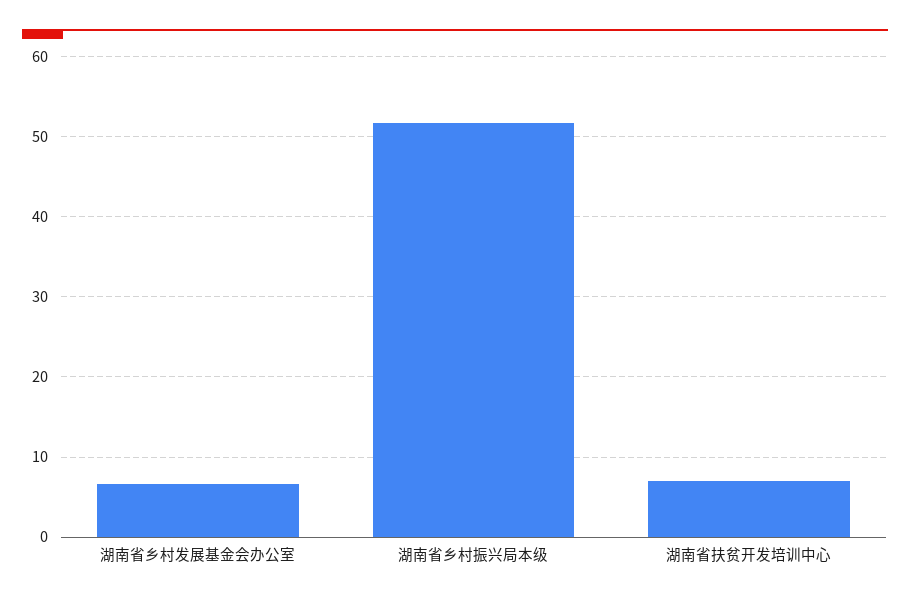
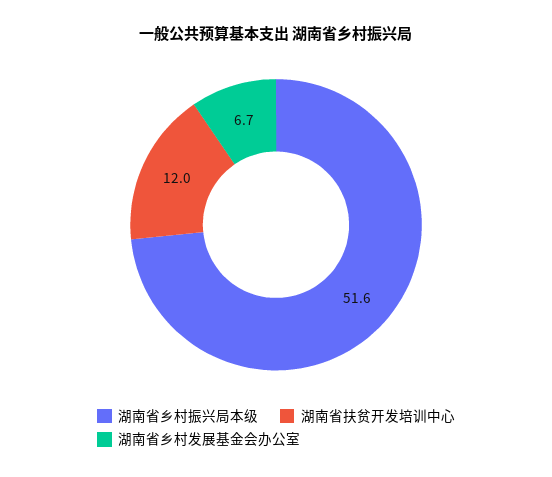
湖南省扶贫开发培训中心: 7 -> 12

